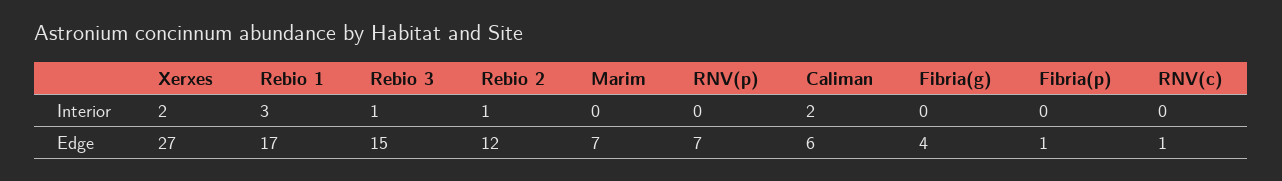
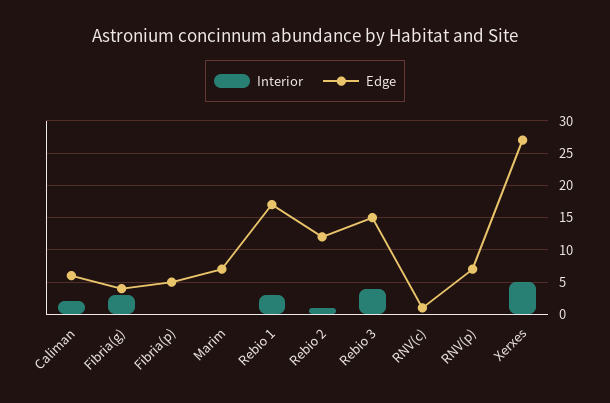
Interior, Xerxes: 2 -> 5
Interior, Rebio 3: 1 -> 4
Interior, Fibria(g): 0 -> 3
Edge, Fibria(p): 1 -> 5

